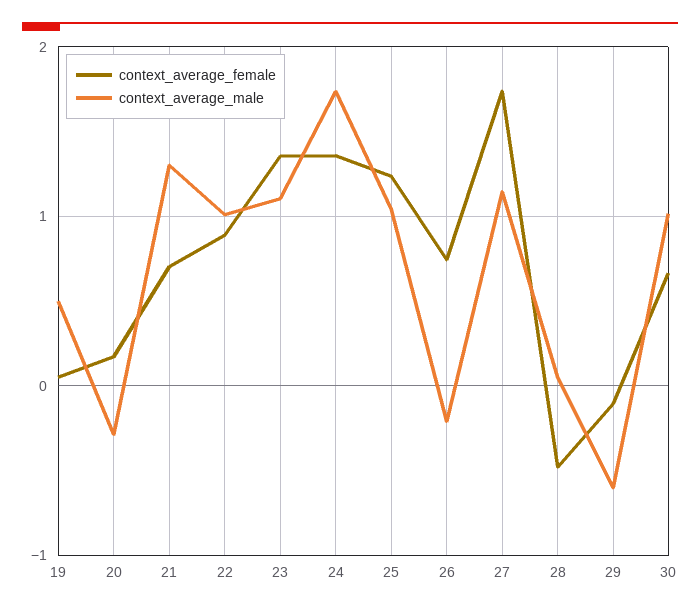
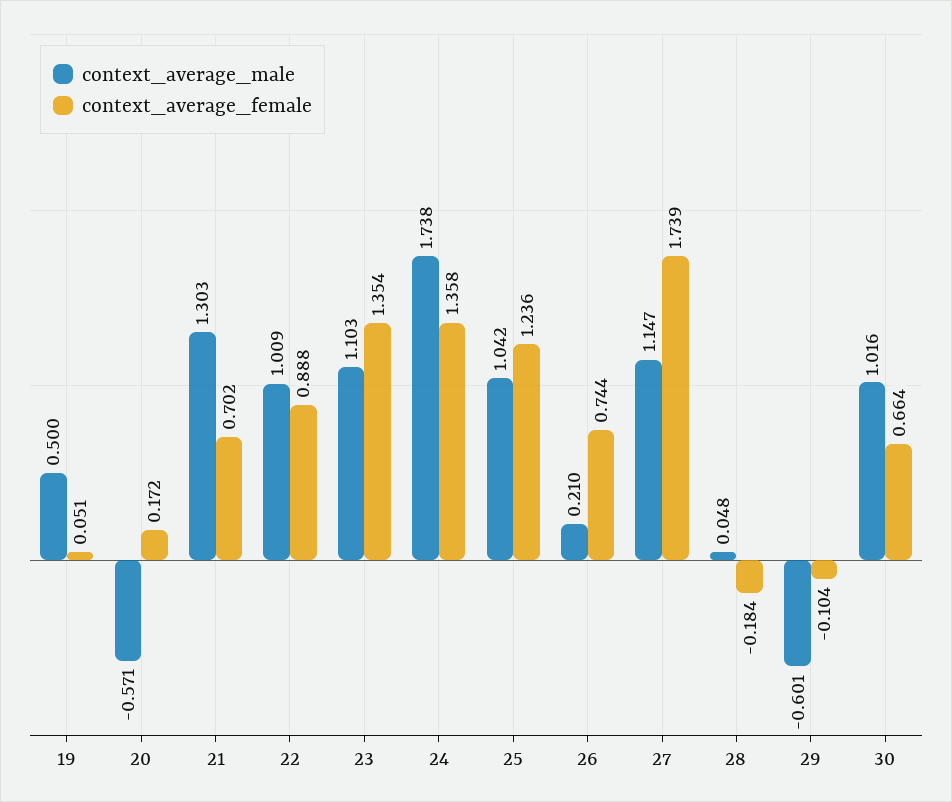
context_average_male, 20: -0.3 -> -0.571
context_average_male, 26: -0.2 -> 0.21
context_average_female, 28: -0.5 -> -0.184

